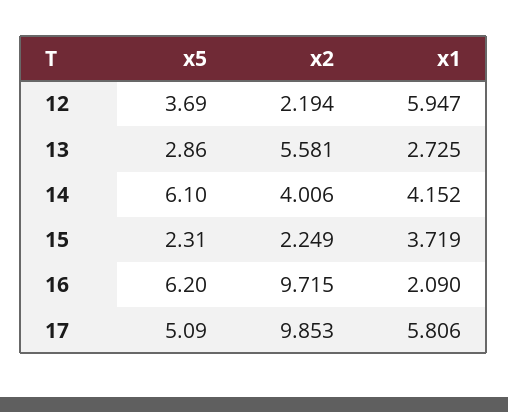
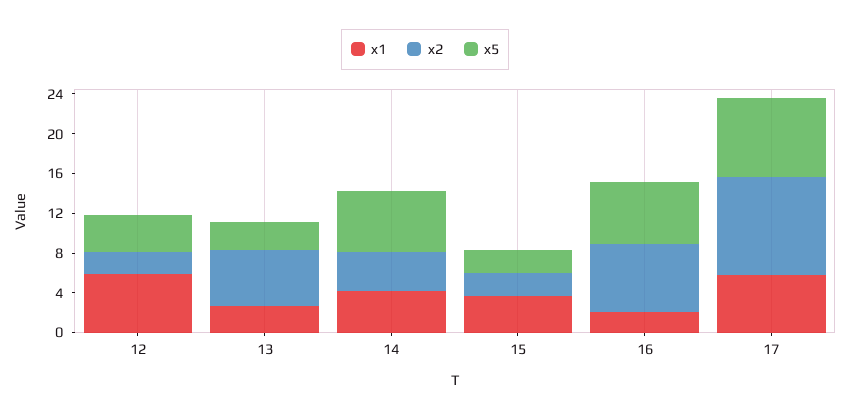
x2, 16: 9.715 -> 7
x5, 17: 5.09 -> 8

